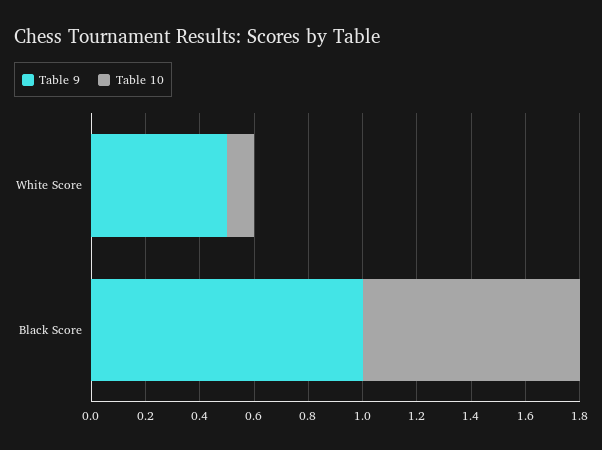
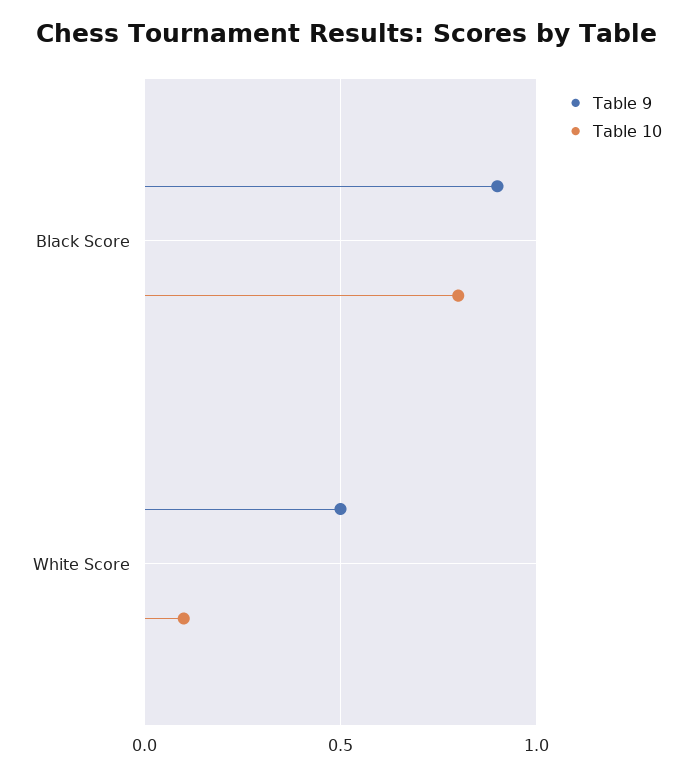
Table 9, Black Score: 1 -> 0.9

